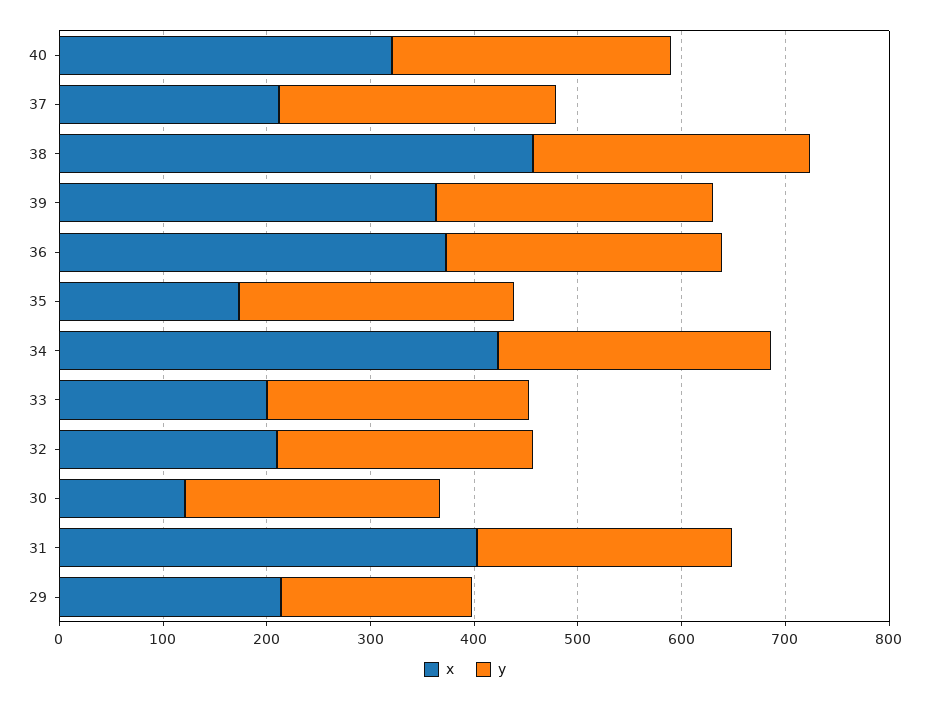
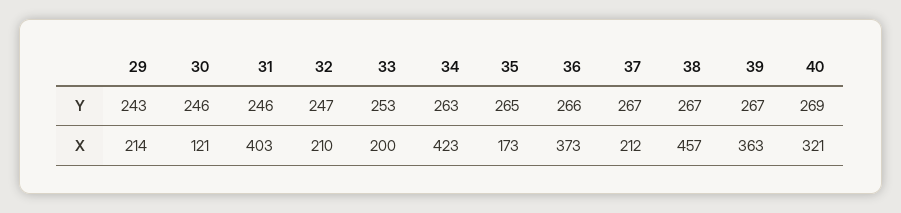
y, 29: 180 -> 243

